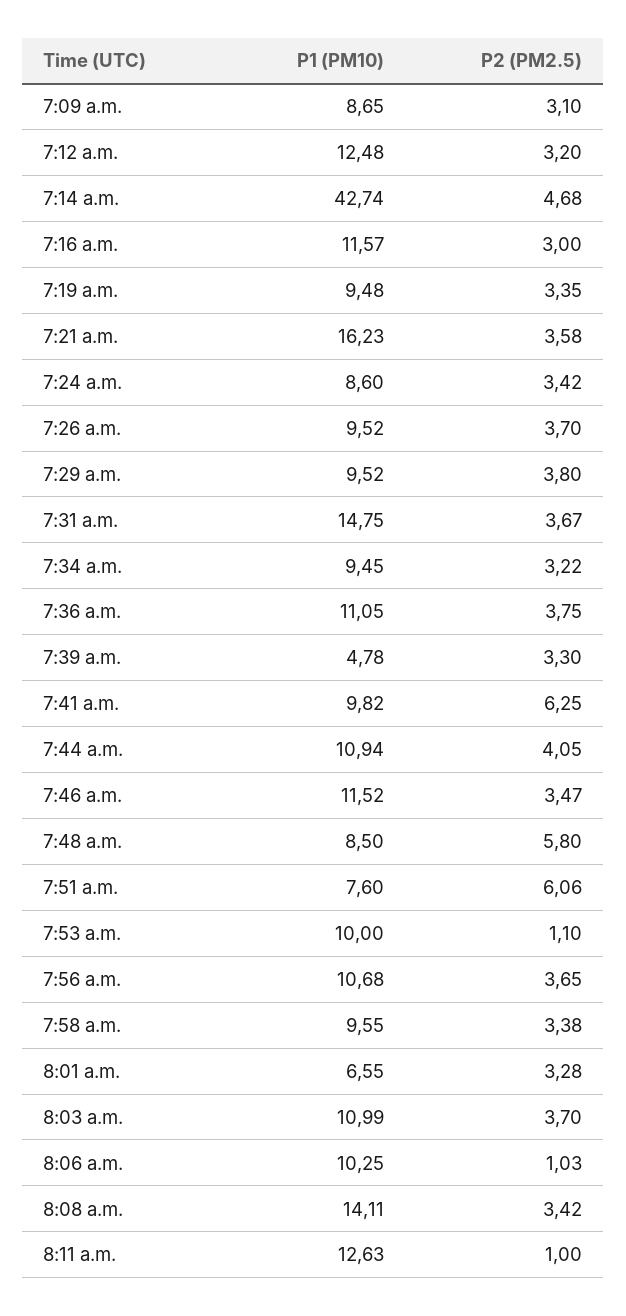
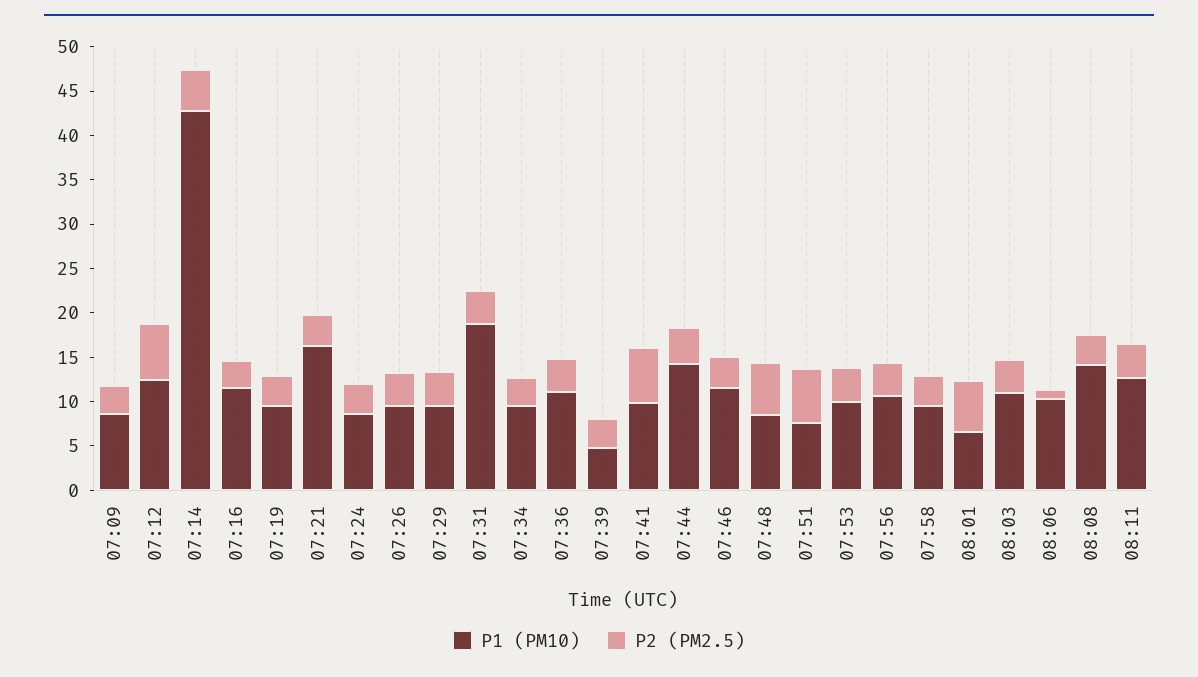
P2 (PM2.5), 7:12 a.m.: 3.2 -> 6
P1 (PM10), 7:31 a.m.: 14.75 -> 19
P1 (PM10), 7:44 a.m.: 10.94 -> 14
P2 (PM2.5), 7:53 a.m.: 1.1 -> 4
P2 (PM2.5), 8:01 a.m.: 3.28 -> 6
P2 (PM2.5), 8:11 a.m.: 1 -> 4

